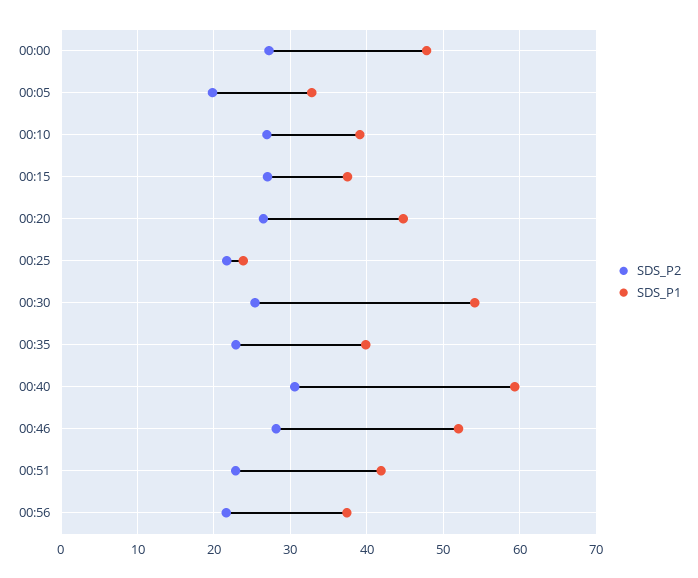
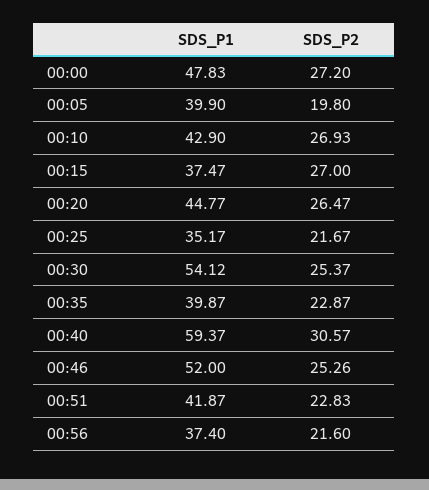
SDS_P1, 00:05: 33 -> 39.9
SDS_P1, 00:10: 39 -> 42.9
SDS_P1, 00:25: 24 -> 35.17
SDS_P2, 00:46: 28 -> 25.26

